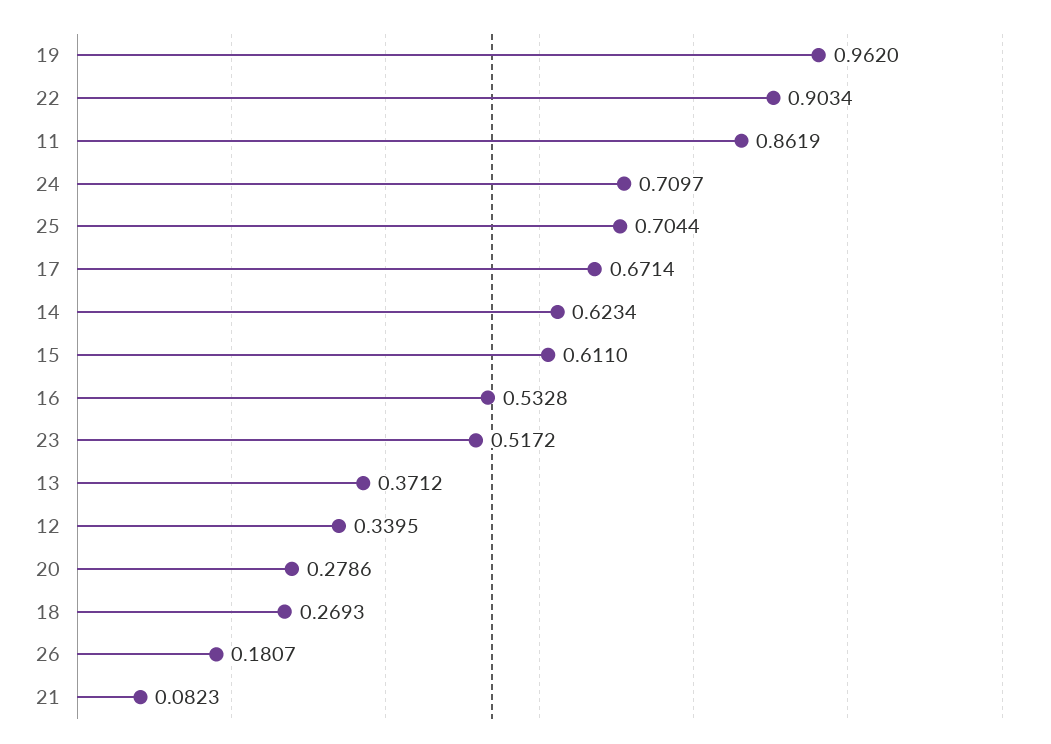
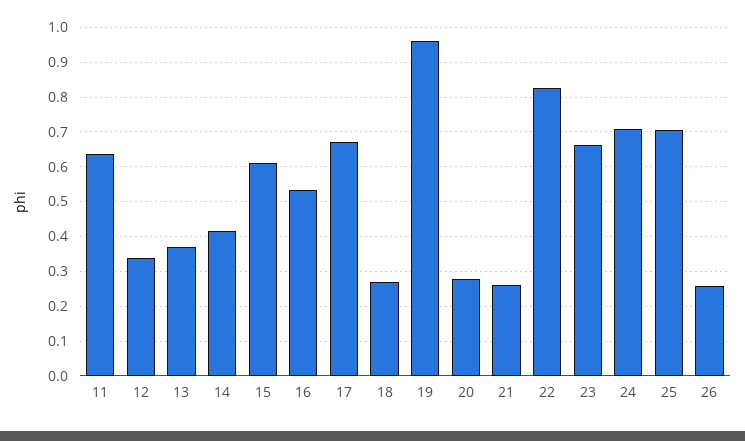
22: 0.9034 -> 0.82
11: 0.8619 -> 0.64
14: 0.6234 -> 0.42
23: 0.5172 -> 0.66
26: 0.1807 -> 0.26
21: 0.0823 -> 0.26

